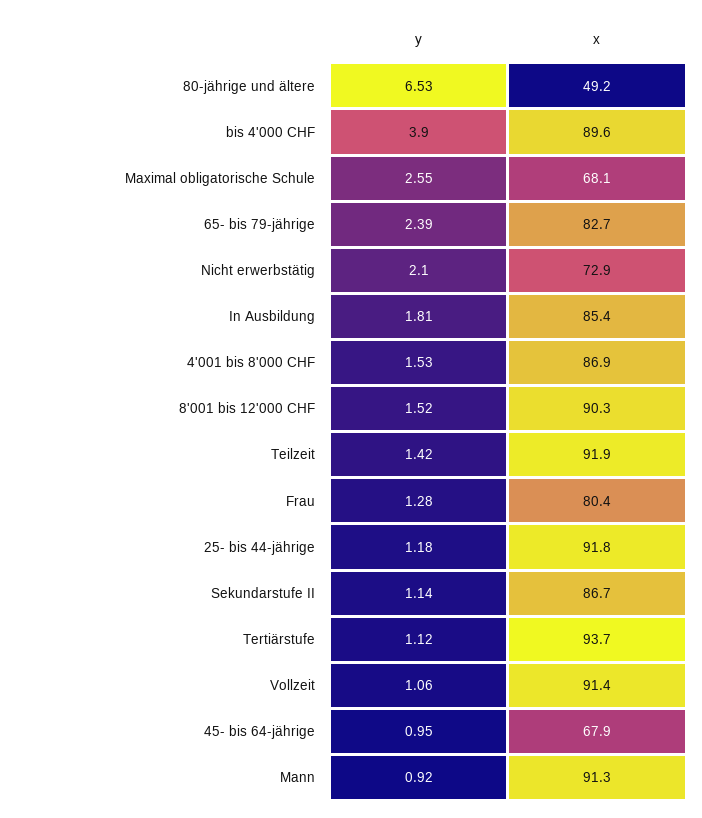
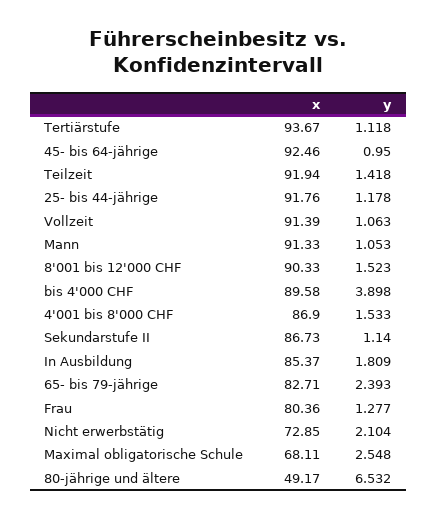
x, 45- bis 64-jährige: 67.9 -> 92.46
y, Mann: 0.92 -> 1.053

